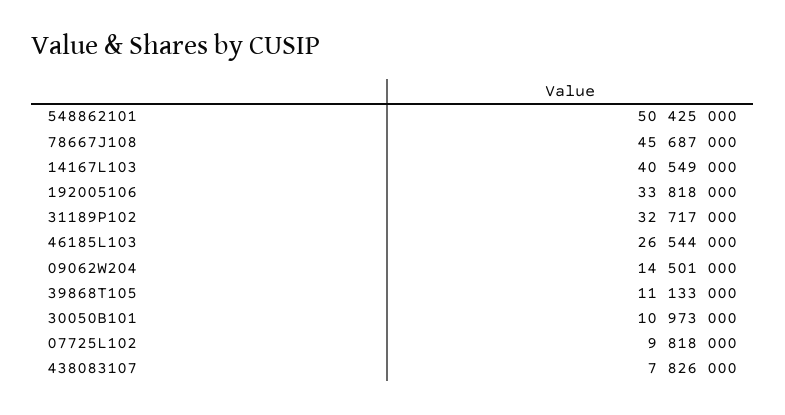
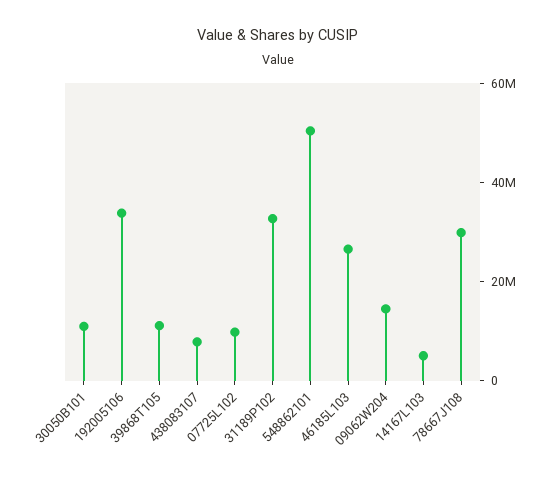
78667J108: 45687000 -> 30000000
14167L103: 40549000 -> 5000000

